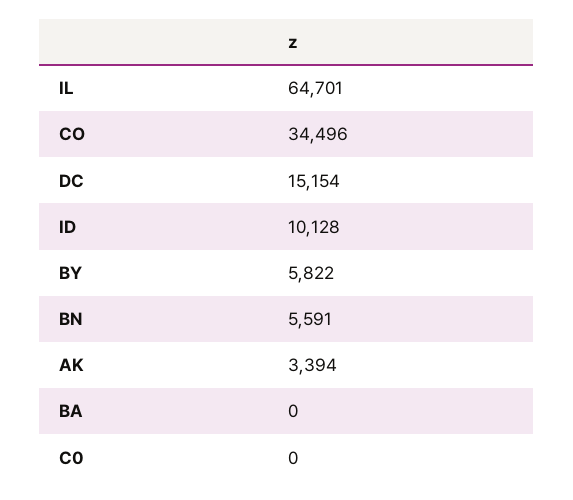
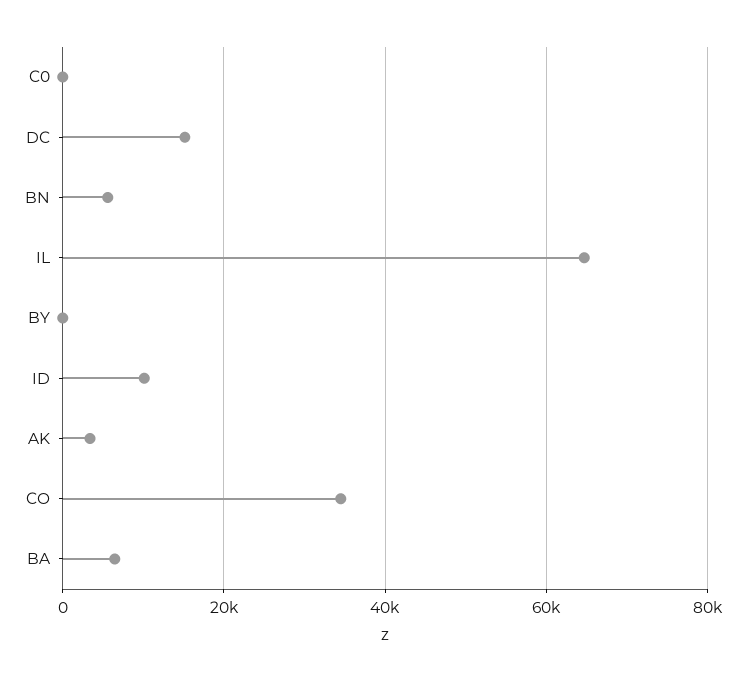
BY: 5822 -> 0
BA: 0 -> 6000

